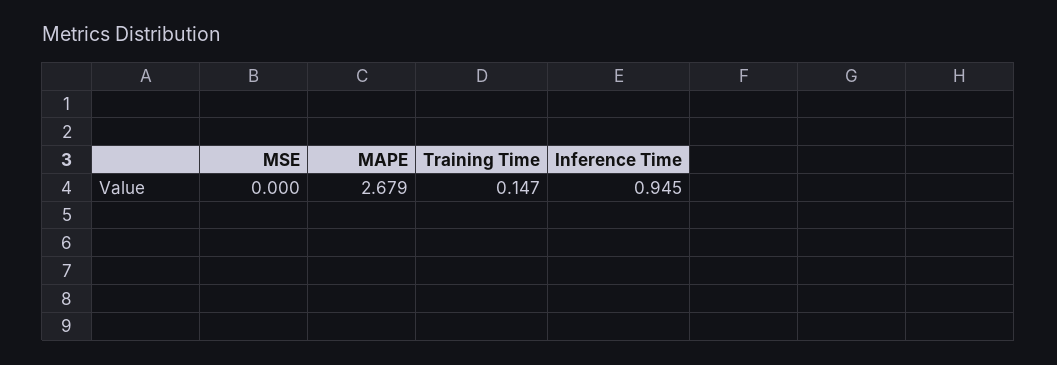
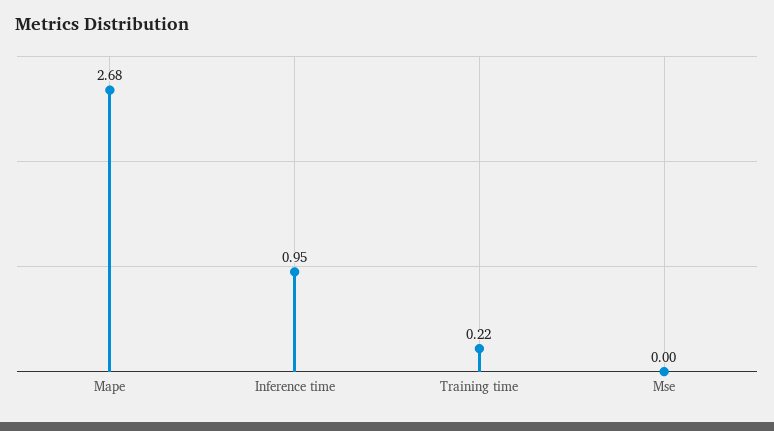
Training Time: 0.147 -> 0.22

